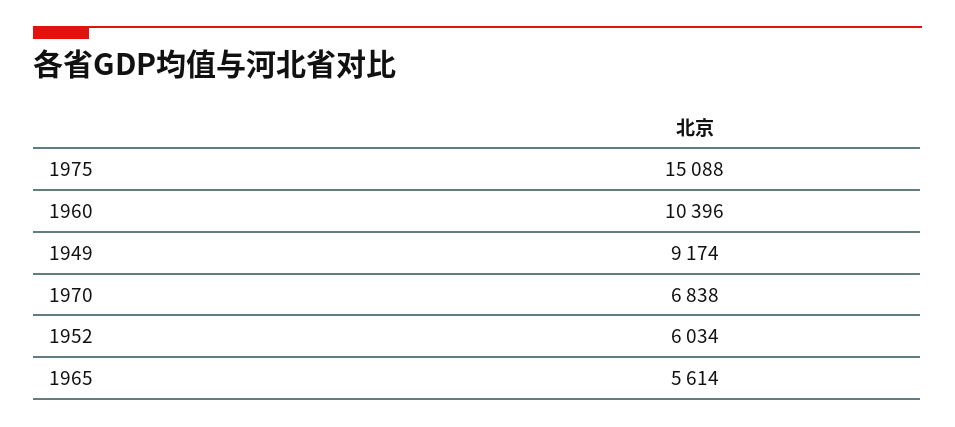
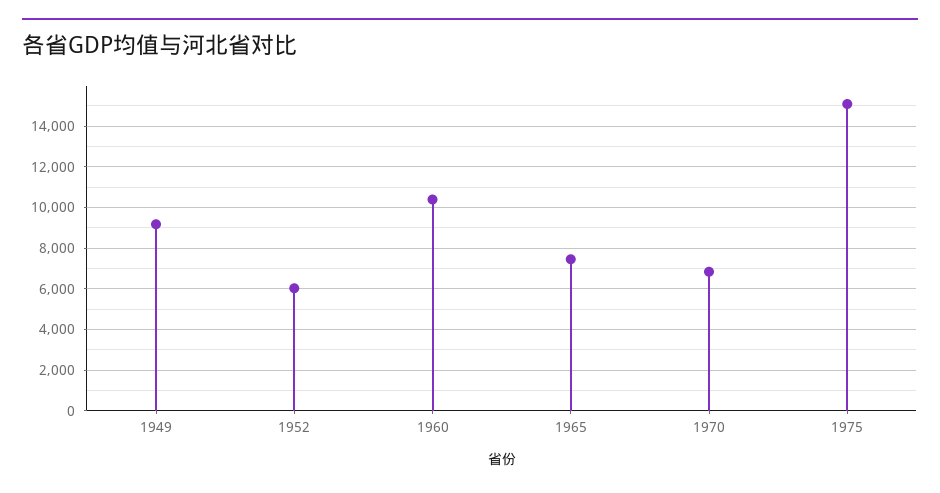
1965: 5614 -> 7500

